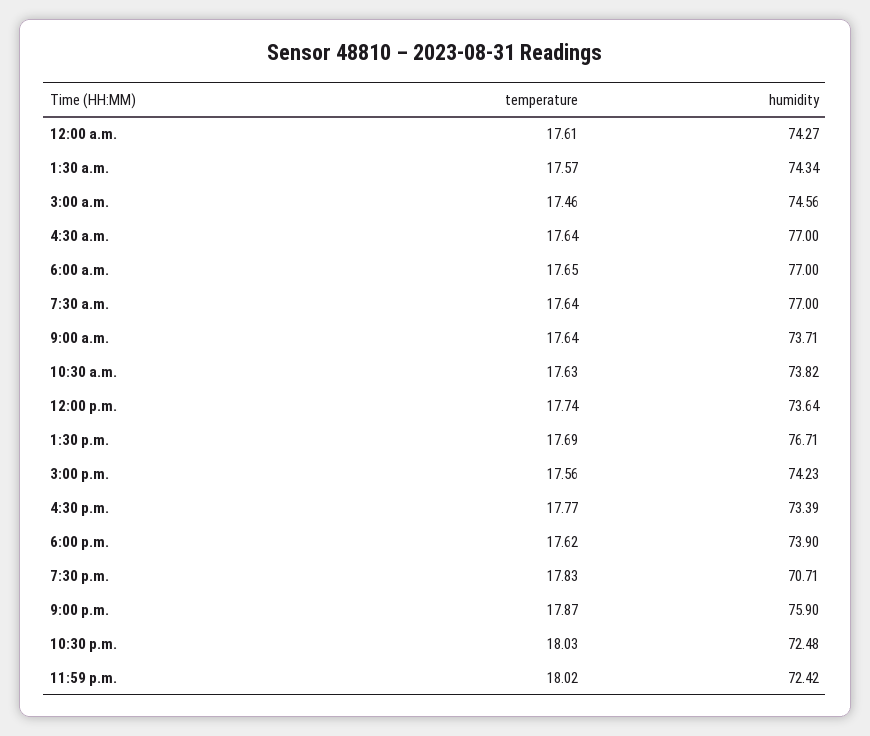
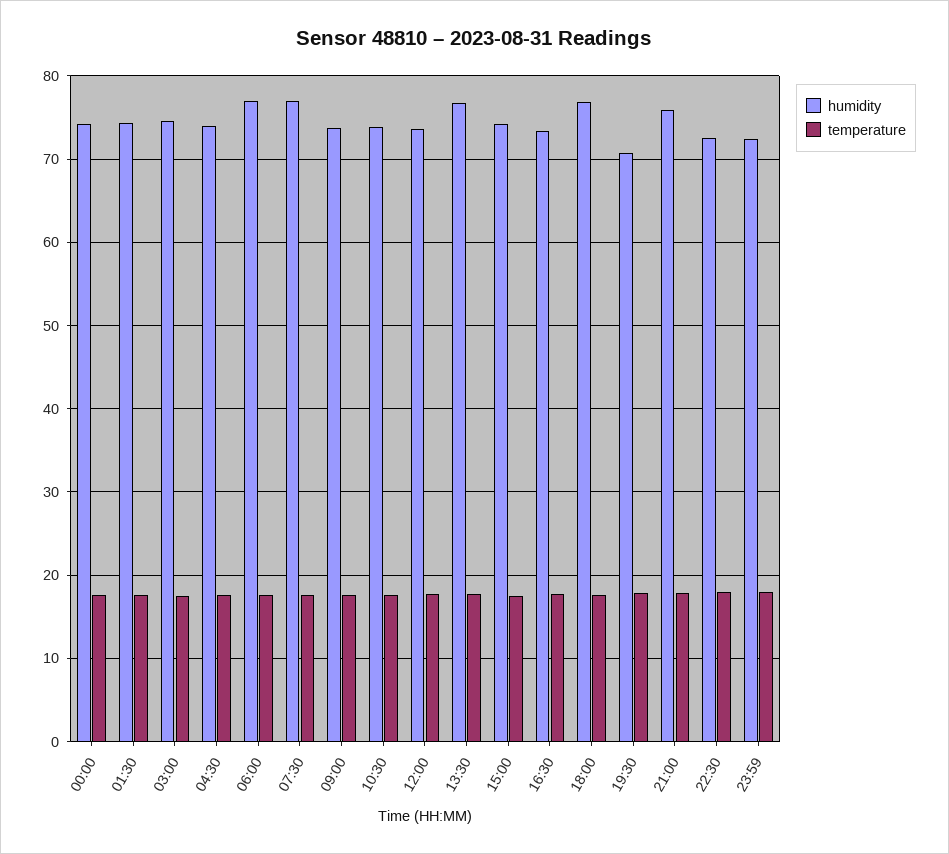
humidity, 4:30 a.m.: 77 -> 74
humidity, 6:00 p.m.: 73.9 -> 77

